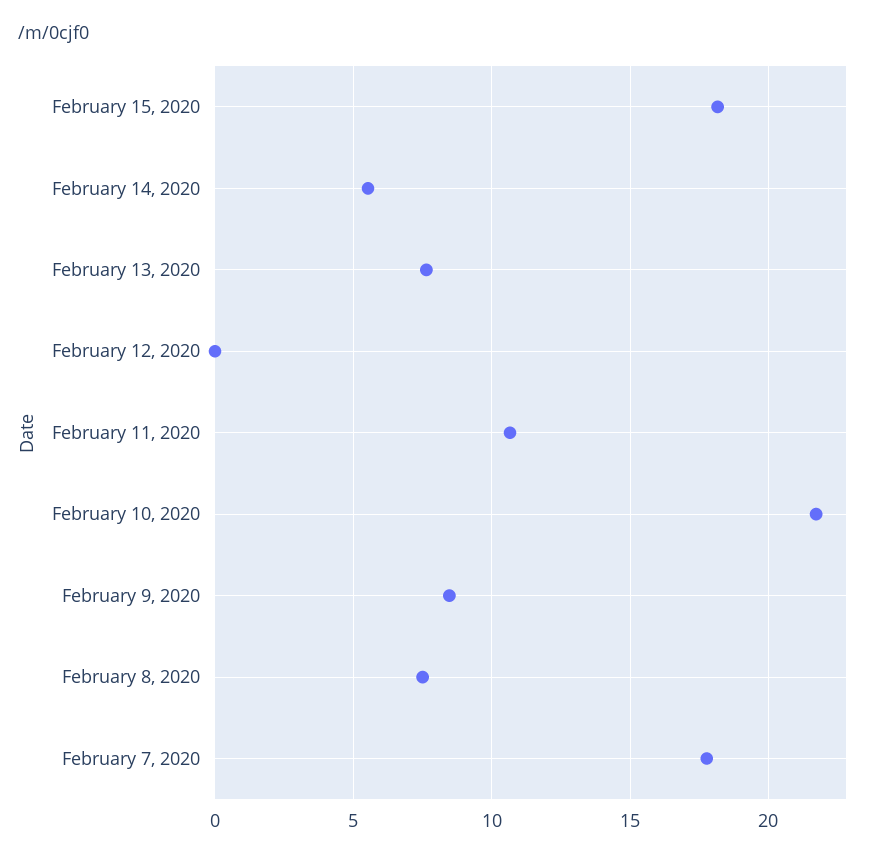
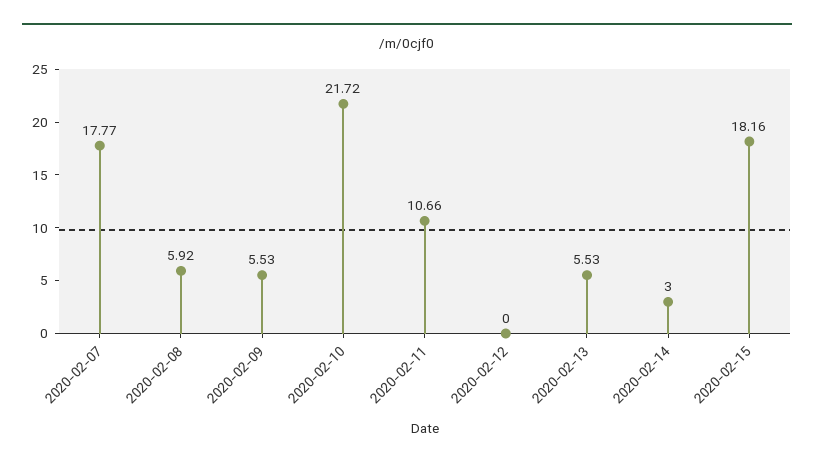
February 14, 2020: 5.5 -> 3
February 13, 2020: 7.5 -> 5.53
February 9, 2020: 8.5 -> 5.53
February 8, 2020: 7.5 -> 5.92

